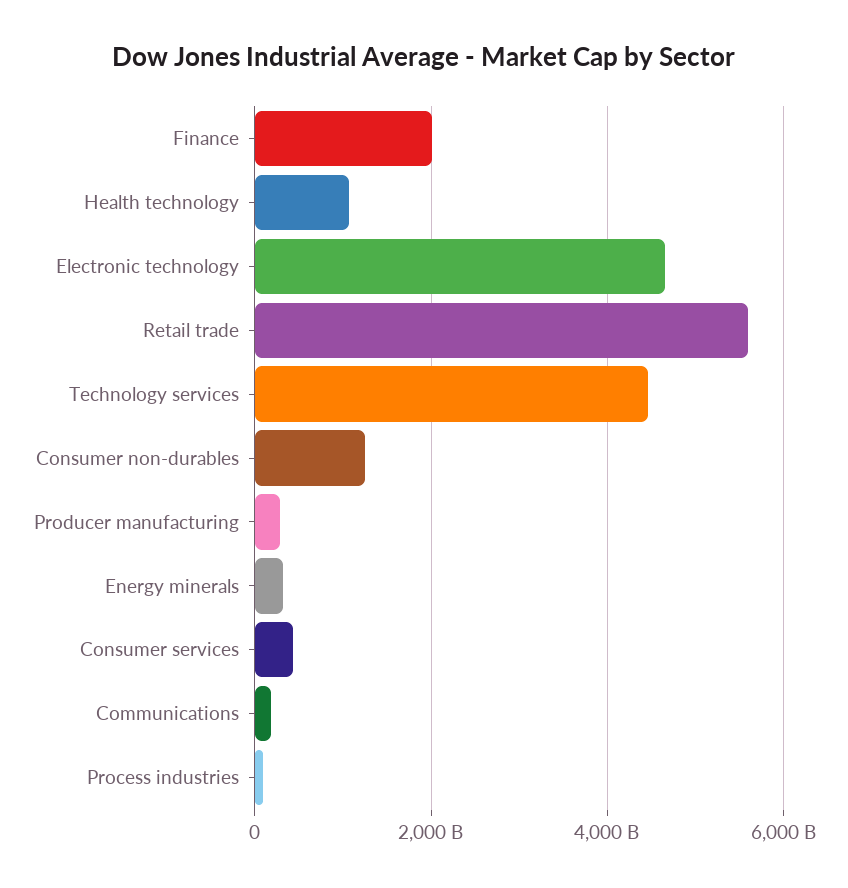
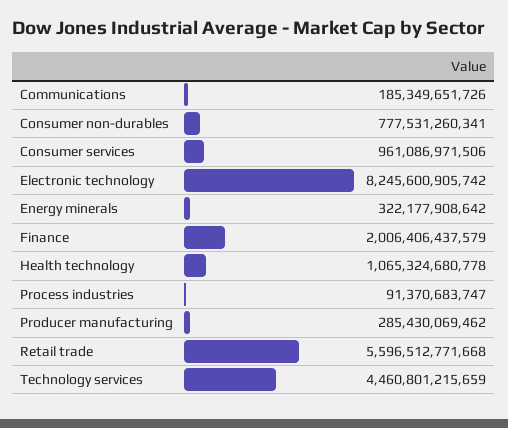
Electronic technology: 4600000000000 -> 8245600905742
Consumer non-durables: 1200000000000 -> 777531260341
Consumer services: 400000000000 -> 961086971506

